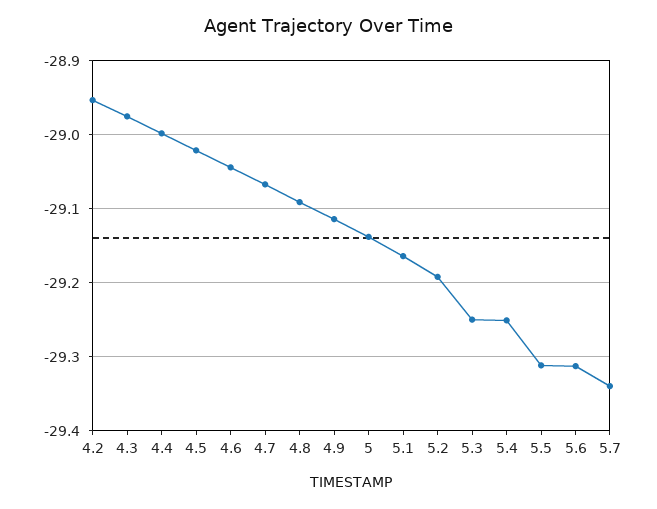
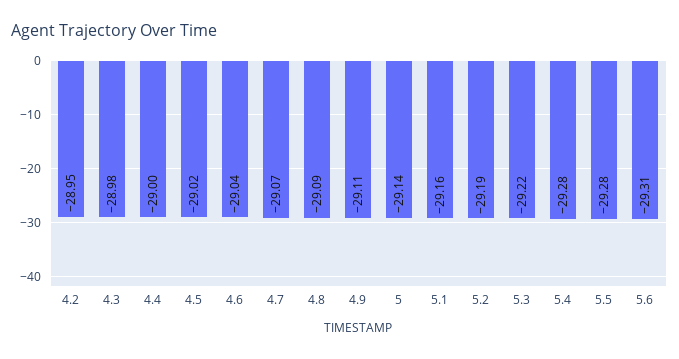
5.3: -29.25 -> -29.22
5.4: -29.25 -> -29.28
5.5: -29.31 -> -29.28
5.7: -29.34 -> none

